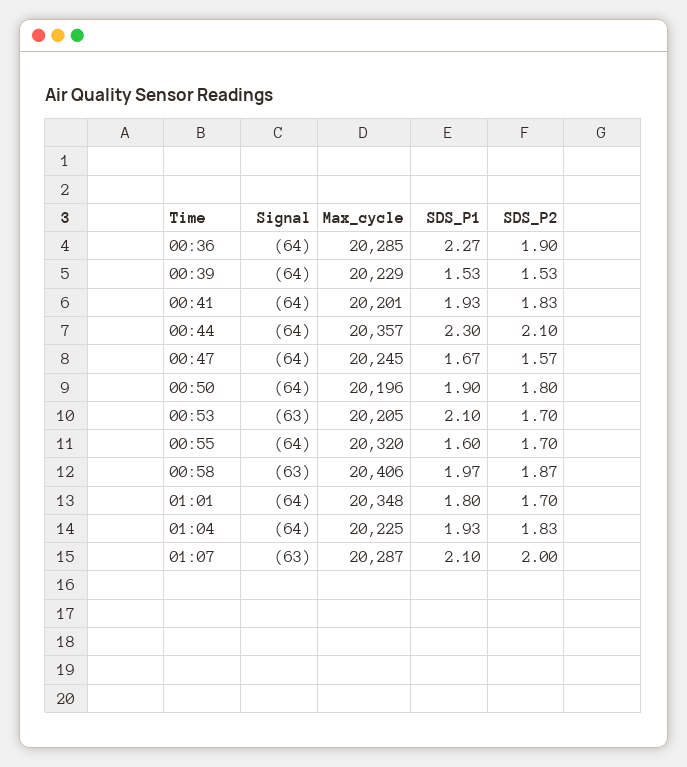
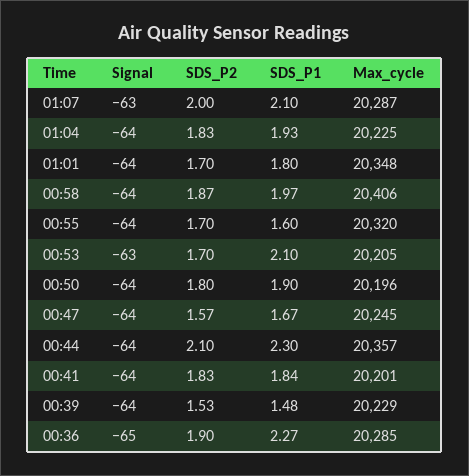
Signal, 00:36: -64 -> -65
SDS_P1, 00:39: 1.53 -> 1.48
SDS_P1, 00:41: 1.93 -> 1.84
Signal, 00:58: -63 -> -64

